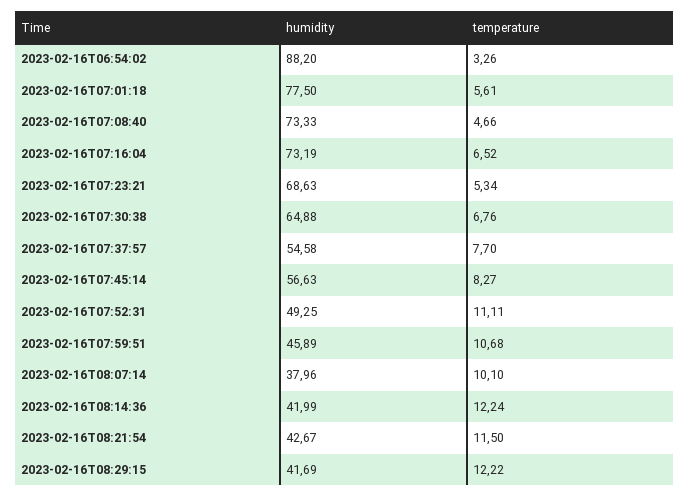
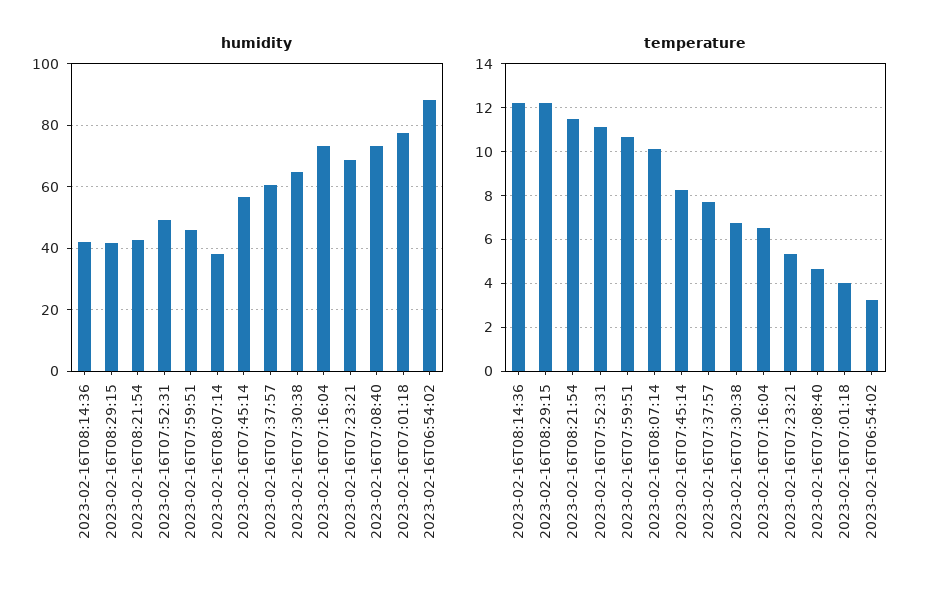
temperature, 2023-02-16T07:01:18: 5.61 -> 4
humidity, 2023-02-16T07:37:57: 54.58 -> 60

